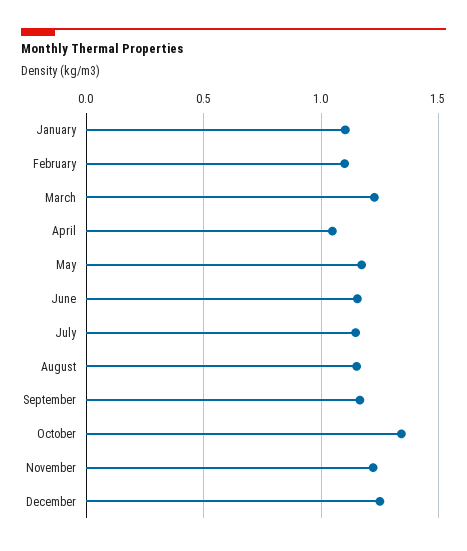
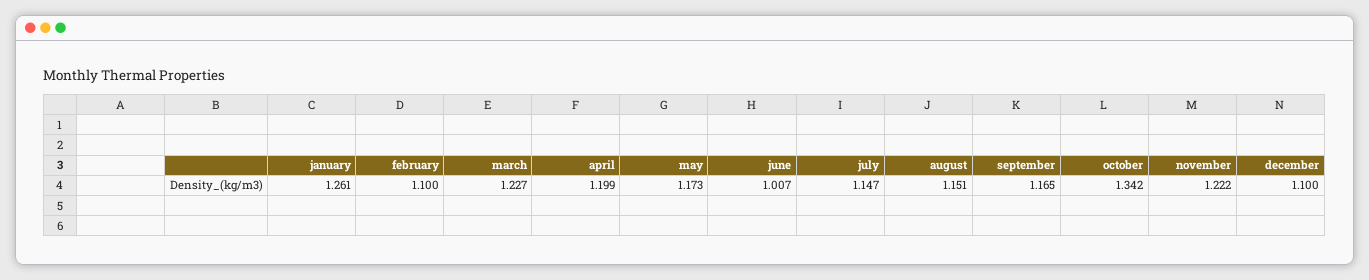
January: 1.1 -> 1.261
April: 1.05 -> 1.199
June: 1.15 -> 1.007
December: 1.25 -> 1.1

